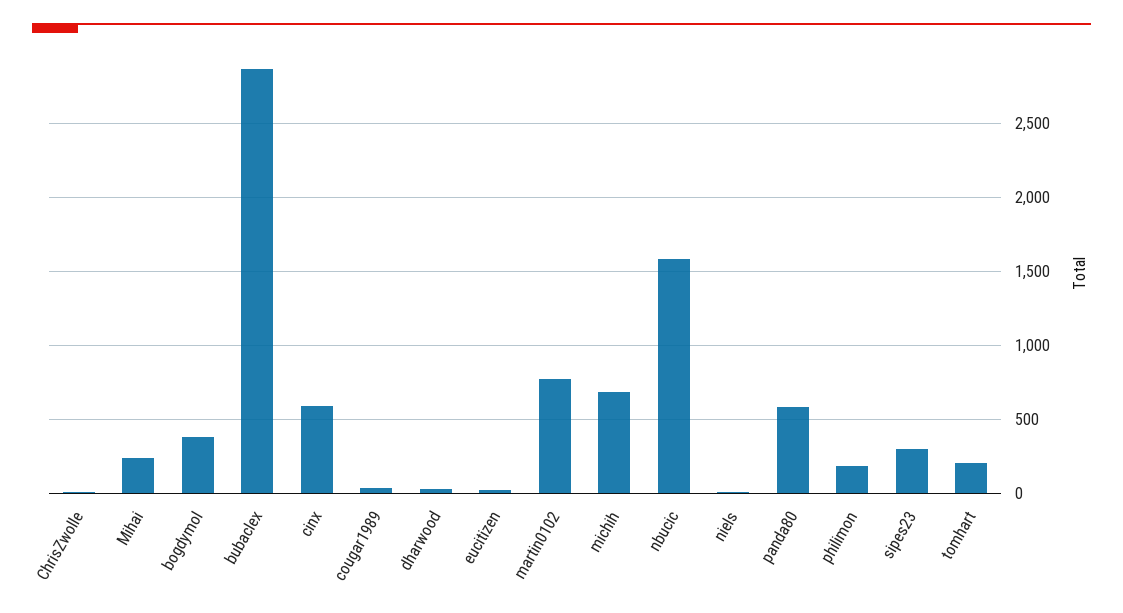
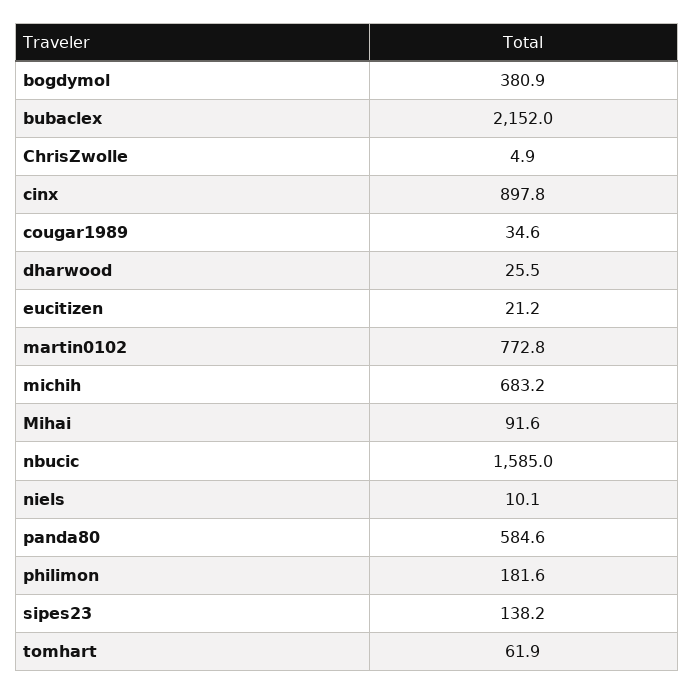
Mihai: 250 -> 91.6
bubaclex: 2850 -> 2152
cinx: 600 -> 897.8
sipes23: 300 -> 138.2
tomhart: 200 -> 61.9

